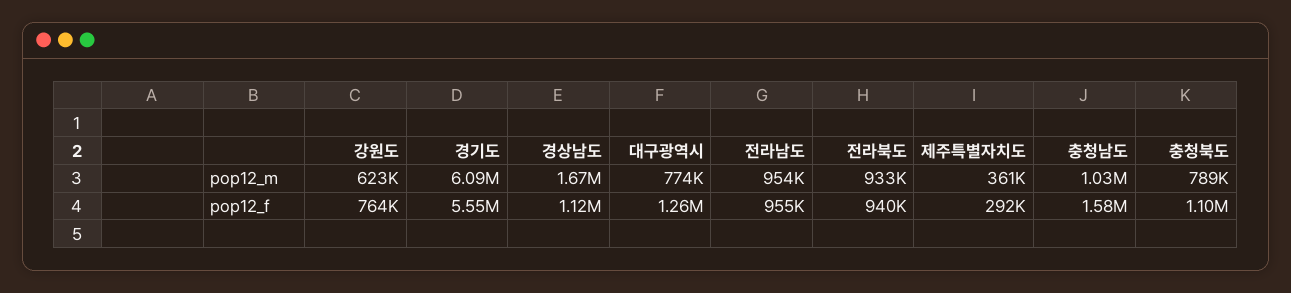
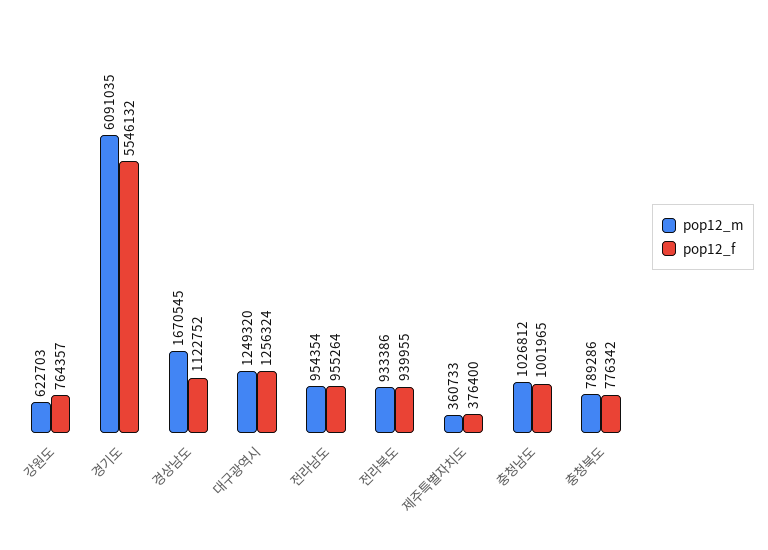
pop12_m, 대구광역시: 774000 -> 1249320
pop12_f, 제주특별자치도: 292000 -> 376400
pop12_f, 충청남도: 1580000 -> 1001965
pop12_f, 충청북도: 1100000 -> 776342

